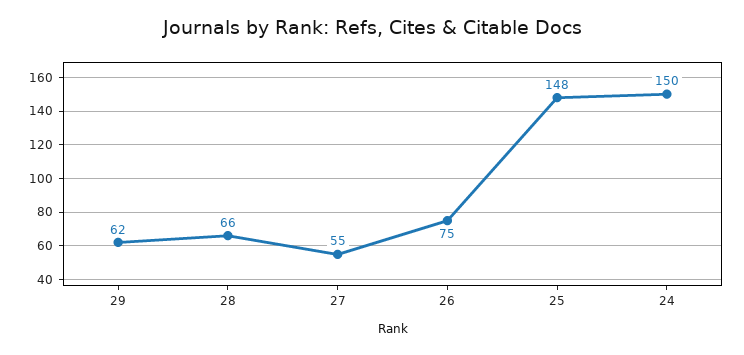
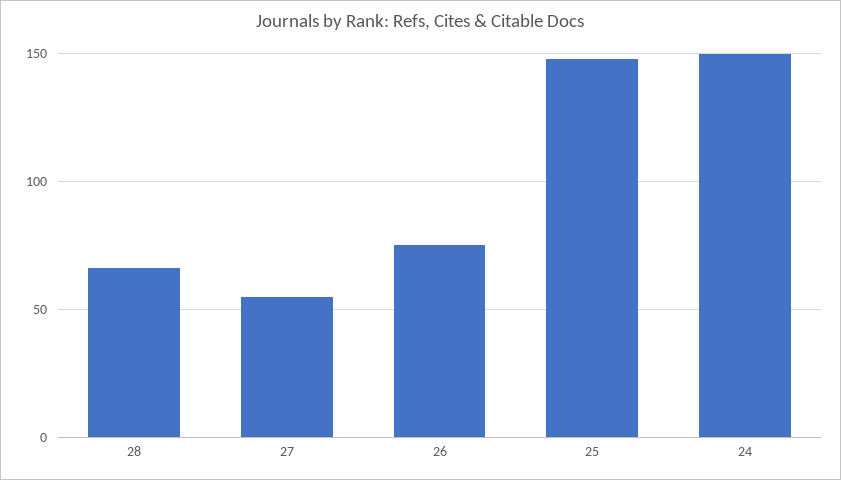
29: 62 -> none

